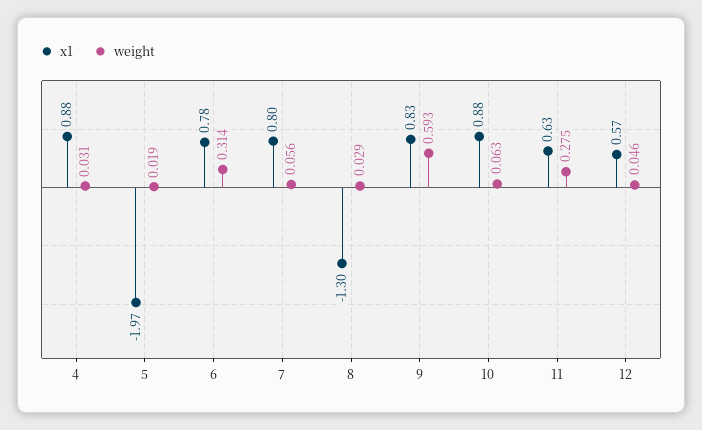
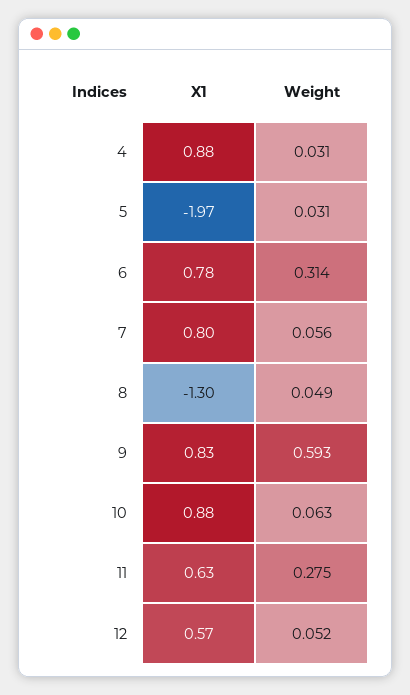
weight, 5: 0.019 -> 0.031
weight, 8: 0.029 -> 0.049
weight, 12: 0.046 -> 0.052

